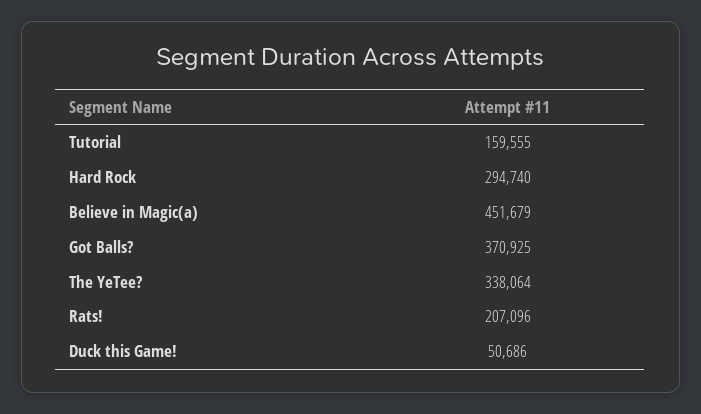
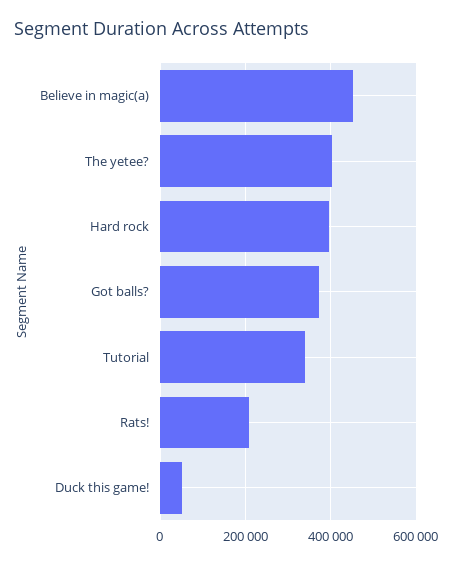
Tutorial: 159555 -> 340000
Hard Rock: 294740 -> 400000
The YeTee?: 338064 -> 400000

